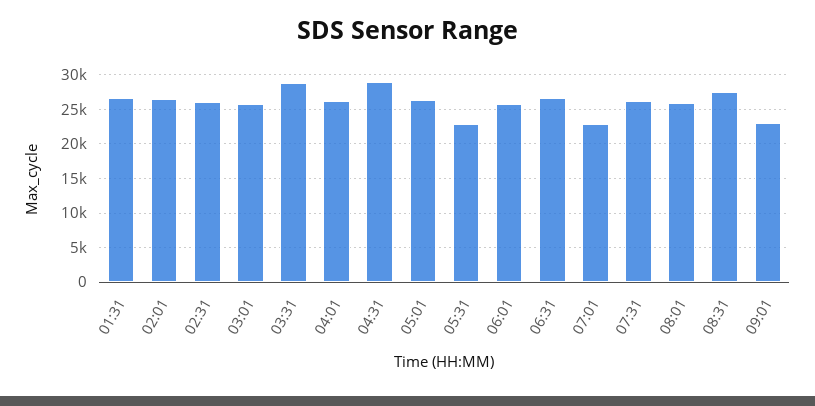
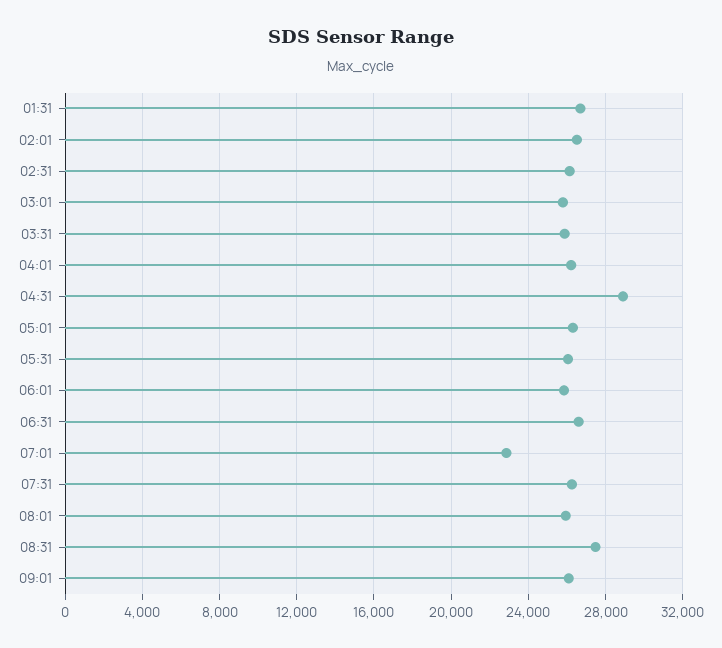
03:31: 29000 -> 26000
05:31: 23000 -> 26000
09:01: 23000 -> 26000

